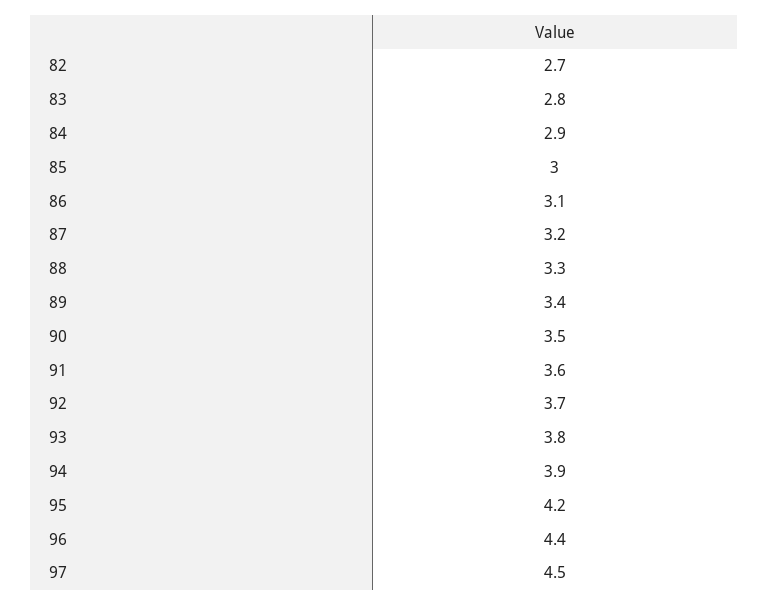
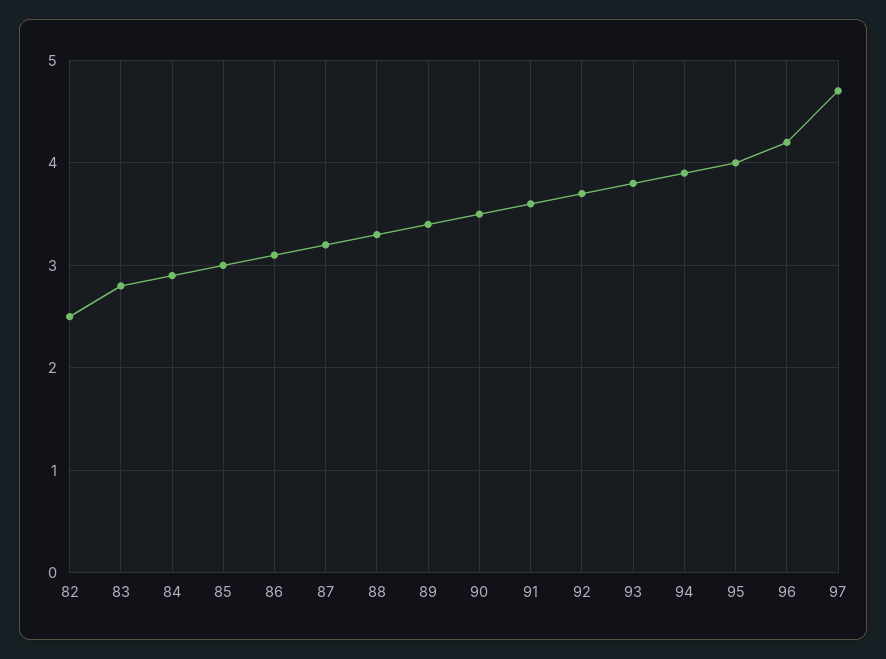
82: 2.7 -> 2.5
95: 4.2 -> 4
96: 4.4 -> 4.2
97: 4.5 -> 4.7

